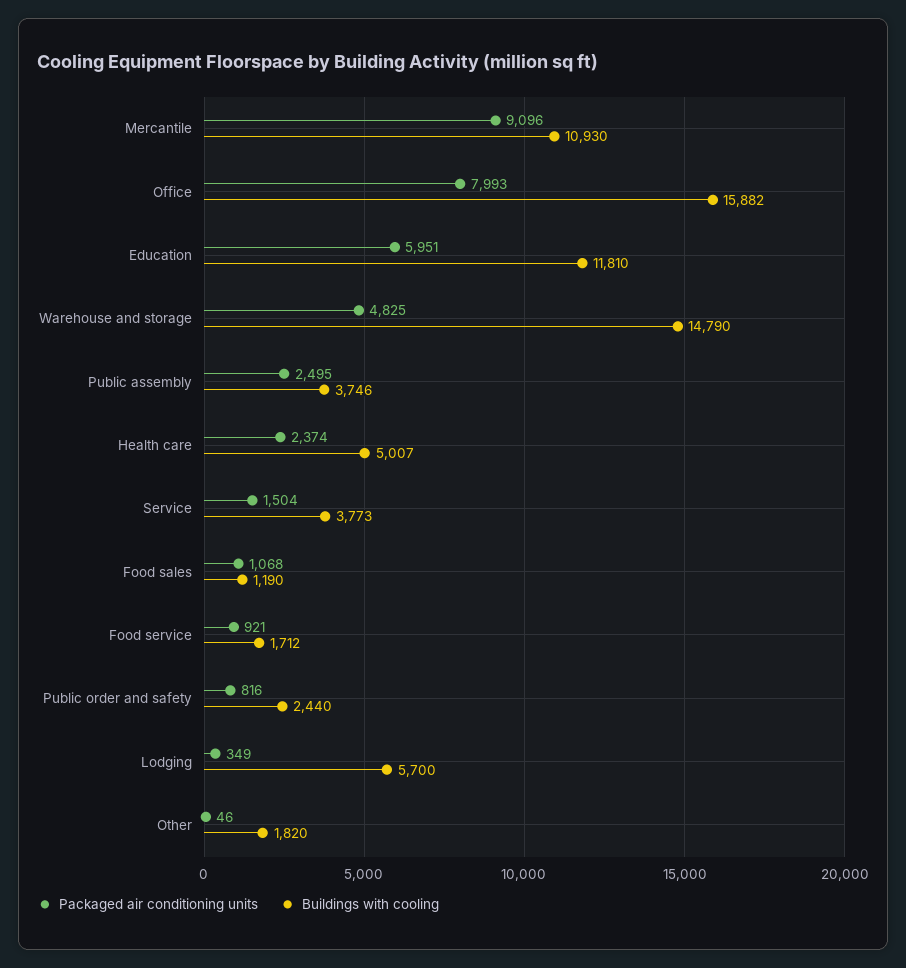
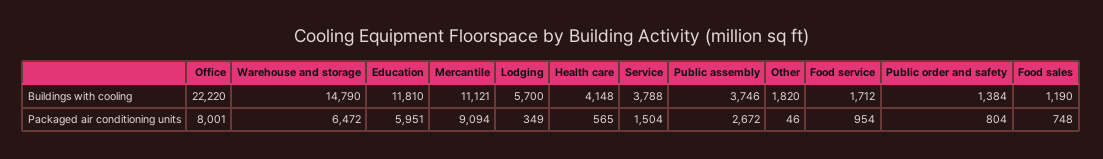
Packaged air conditioning units, Mercantile: 9096 -> 9094
Buildings with cooling, Mercantile: 10930 -> 11121
Packaged air conditioning units, Office: 7993 -> 8001
Buildings with cooling, Office: 15882 -> 22220
Packaged air conditioning units, Warehouse and storage: 4825 -> 6472
Packaged air conditioning units, Public assembly: 2495 -> 2672
Packaged air conditioning units, Health care: 2374 -> 565
Buildings with cooling, Health care: 5007 -> 4148
Buildings with cooling, Service: 3773 -> 3788
Packaged air conditioning units, Food sales: 1068 -> 748
Packaged air conditioning units, Food service: 921 -> 954
Packaged air conditioning units, Public order and safety: 816 -> 804
Buildings with cooling, Public order and safety: 2440 -> 1384

